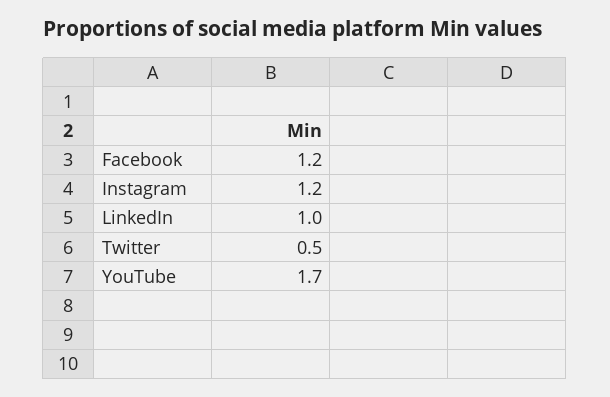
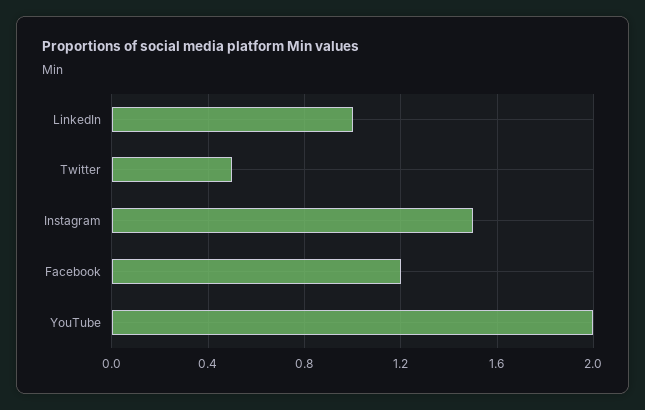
Instagram: 1.2 -> 1.5
YouTube: 1.7 -> 2

